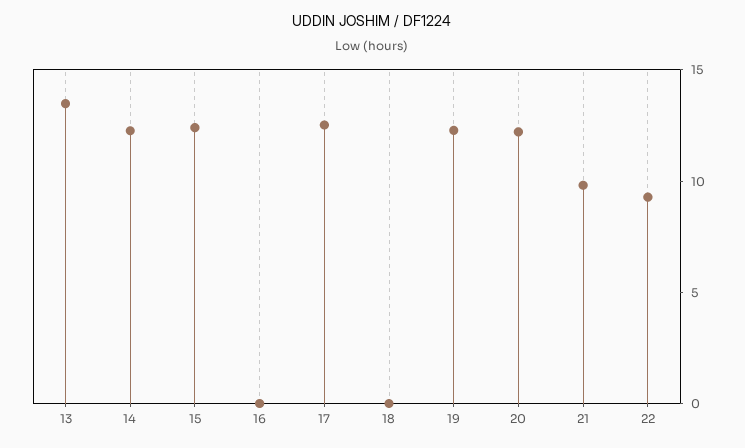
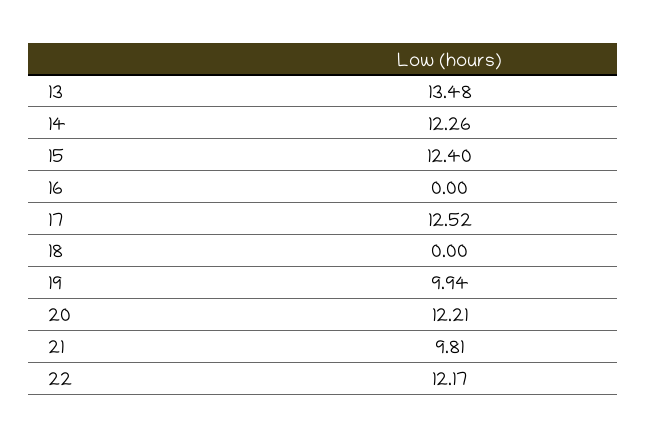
19: 12 -> 9.94
22: 9 -> 12.17

